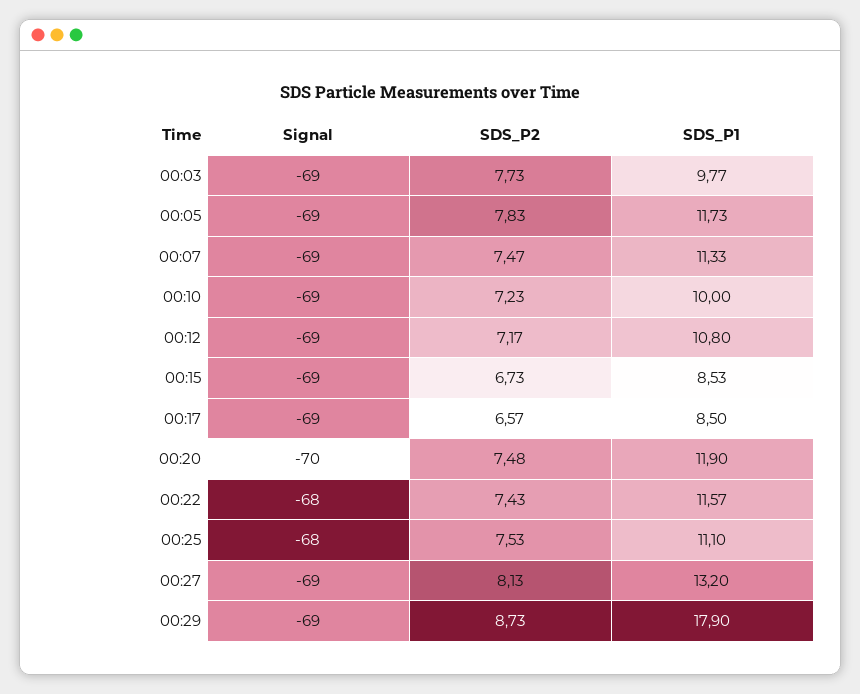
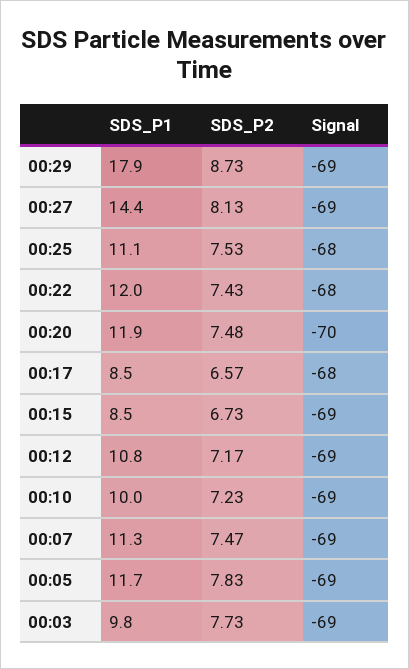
Signal, 00:17: -69 -> -68
SDS_P1, 00:22: 11.57 -> 12
SDS_P1, 00:27: 13.2 -> 14.4

